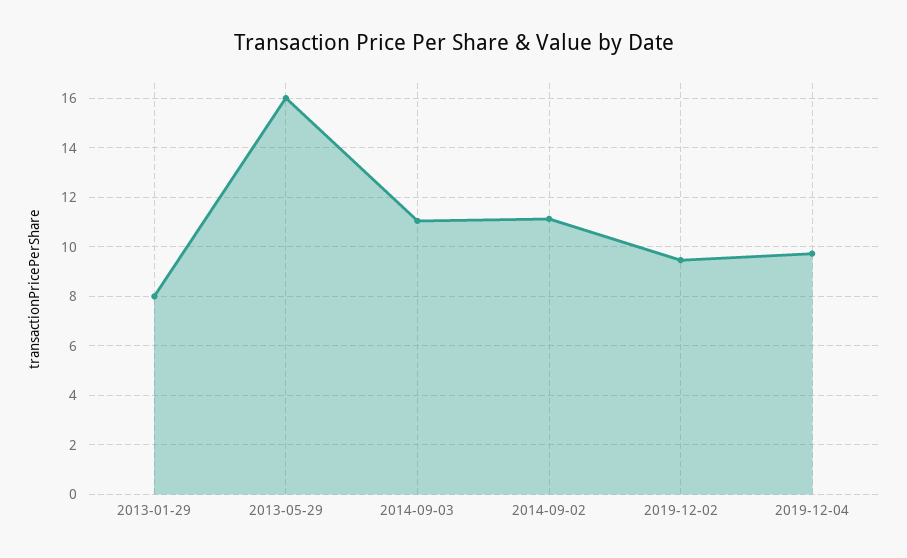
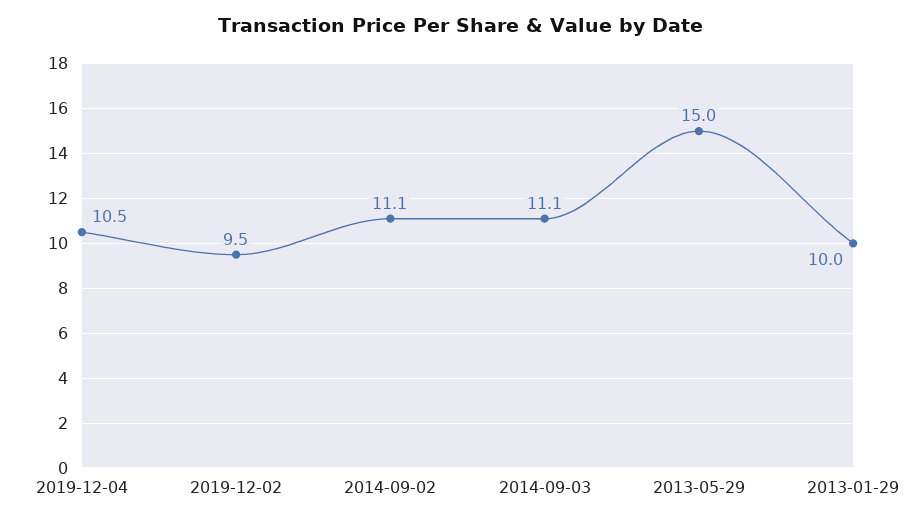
2013-01-29: 8 -> 10
2013-05-29: 16 -> 15
2019-12-04: 9.75 -> 10.5

